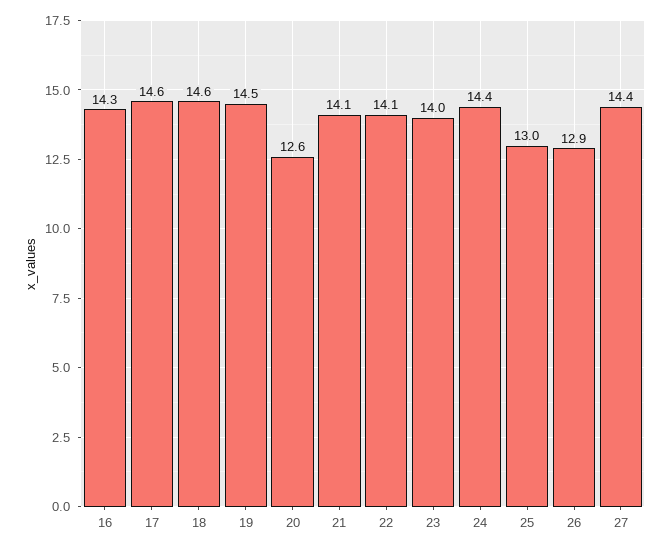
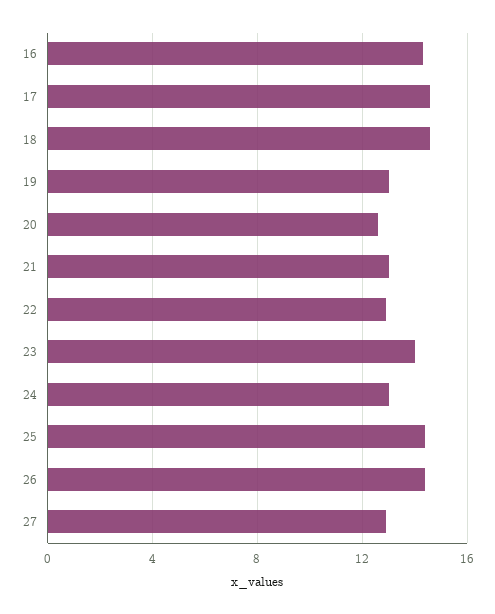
19: 14.5 -> 13
21: 14.1 -> 13
22: 14.1 -> 13
24: 14.4 -> 13
25: 13 -> 14.5
26: 12.9 -> 14.5
27: 14.4 -> 13

